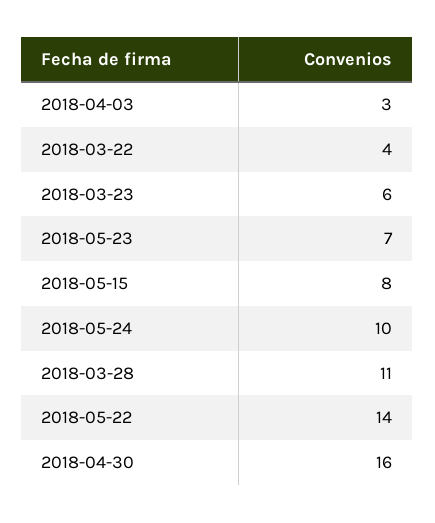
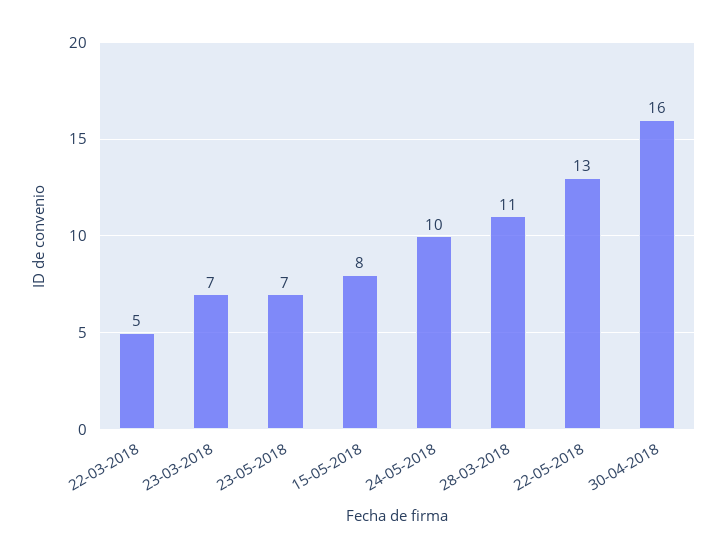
2018-04-03: 3 -> none
2018-03-22: 4 -> 5
2018-03-23: 6 -> 7
2018-05-22: 14 -> 13

